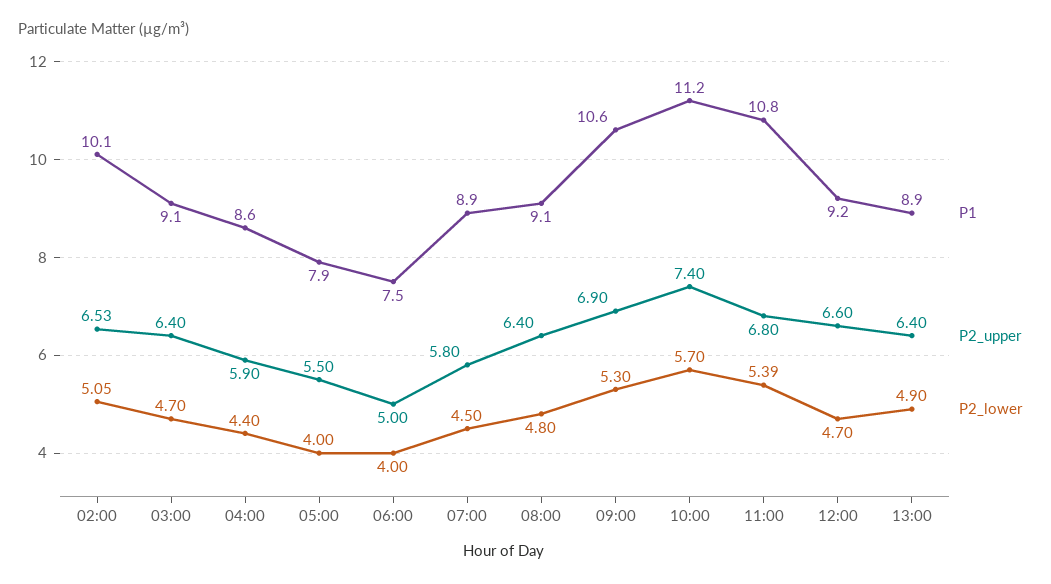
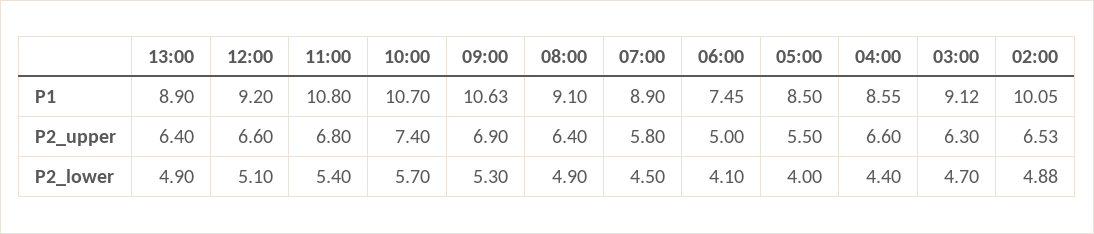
P2_lower, 02:00: 5.05 -> 4.88
P2_upper, 03:00: 6.4 -> 6.3
P2_upper, 04:00: 5.9 -> 6.6
P1, 05:00: 7.9 -> 8.5
P2_lower, 06:00: 4 -> 4.1
P2_lower, 08:00: 4.8 -> 4.9
P1, 10:00: 11.2 -> 10.7
P2_lower, 11:00: 5.39 -> 5.4
P2_lower, 12:00: 4.7 -> 5.1

